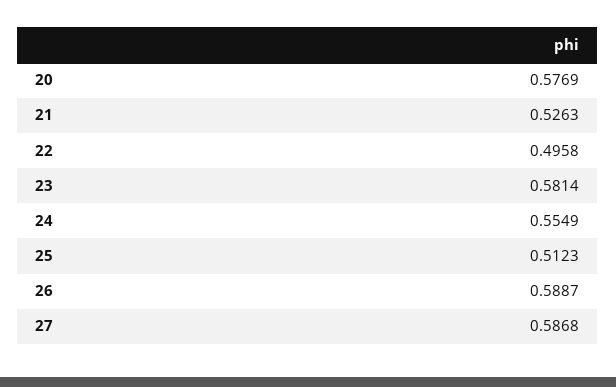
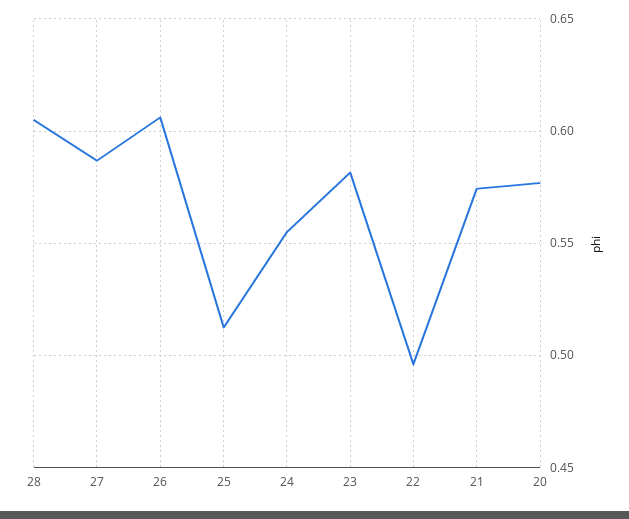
21: 0.5263 -> 0.575
26: 0.5887 -> 0.605
28: none -> 0.605

